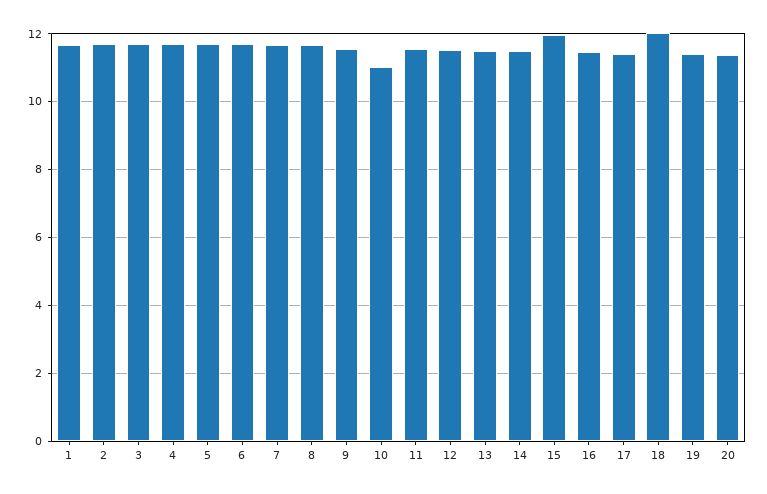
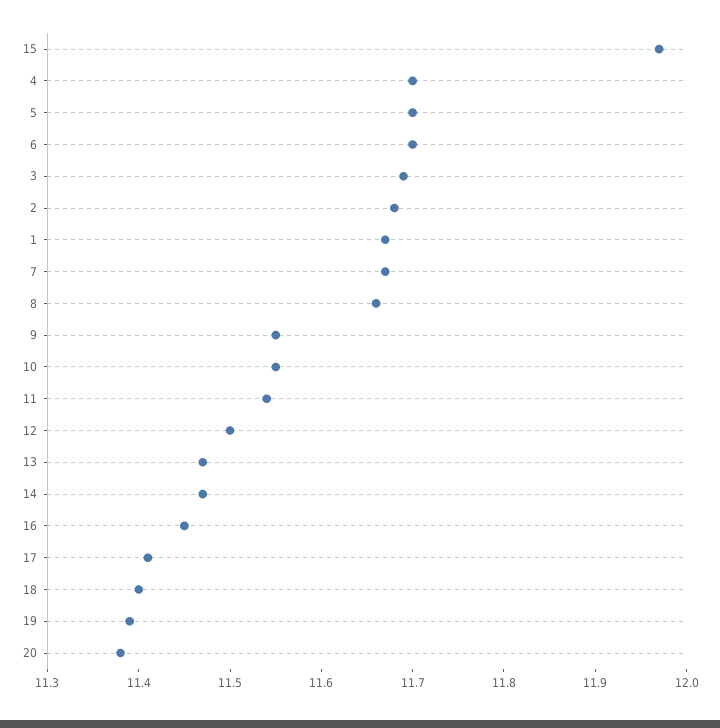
10: 11 -> 11.55
18: 12 -> 11.4

